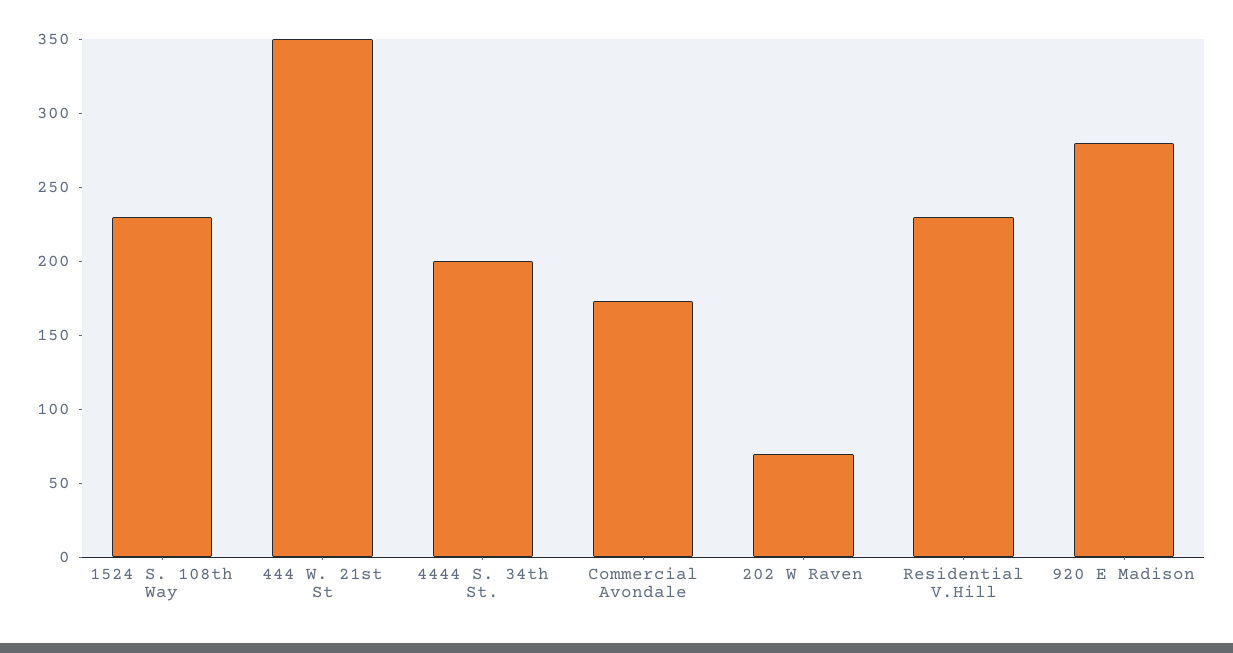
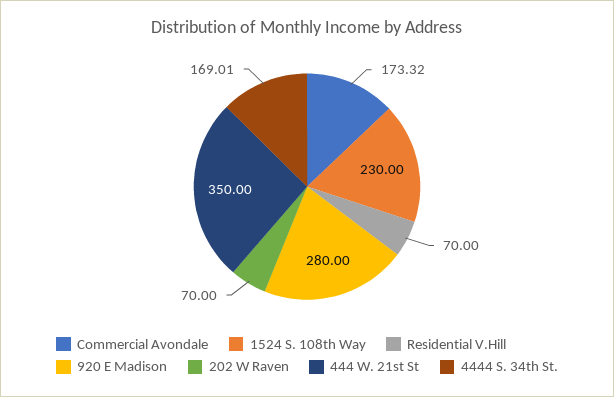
4444 S. 34th St.: 200 -> 169.01
Residential V.Hill: 230 -> 70

